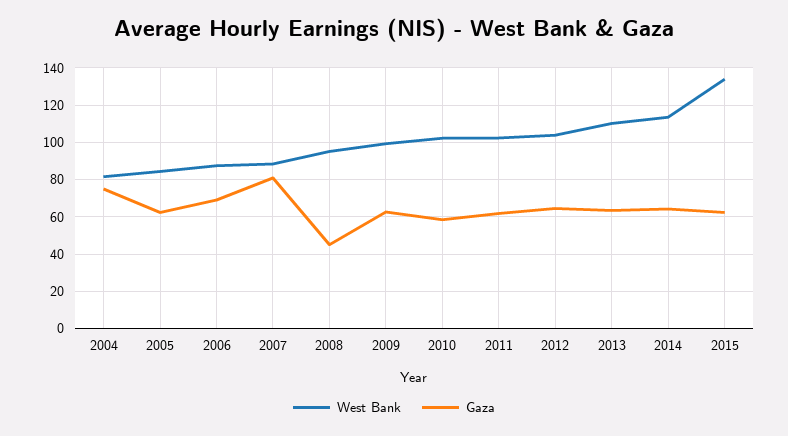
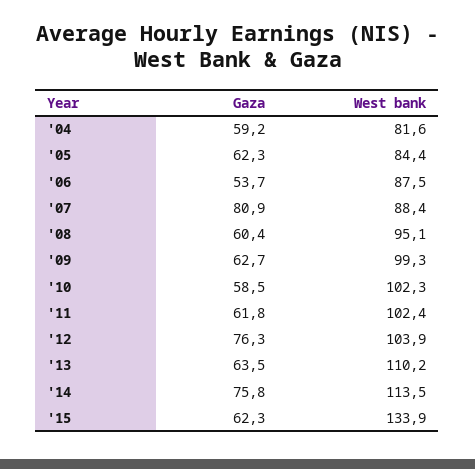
Gaza, 2004: 75 -> 59.2
Gaza, 2006: 70 -> 53.7
Gaza, 2008: 45 -> 60.4
Gaza, 2012: 65 -> 76.3
Gaza, 2014: 65 -> 75.8

